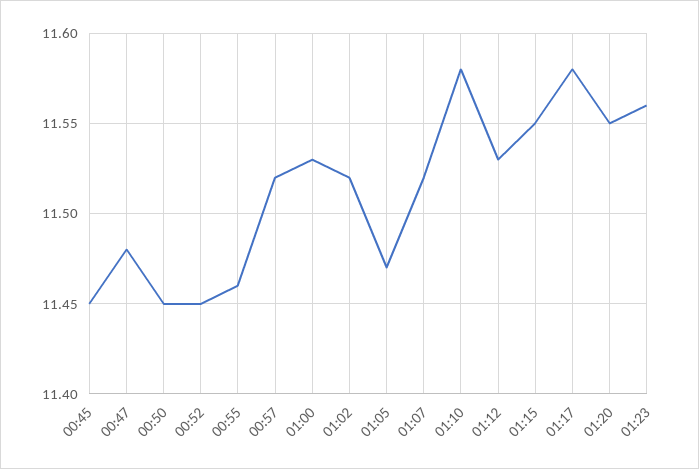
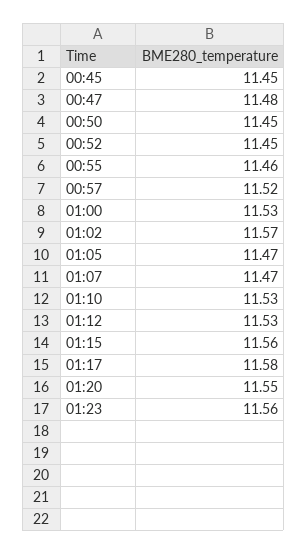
01:02: 11.52 -> 11.57
01:07: 11.52 -> 11.47
01:10: 11.58 -> 11.53
01:15: 11.55 -> 11.56

